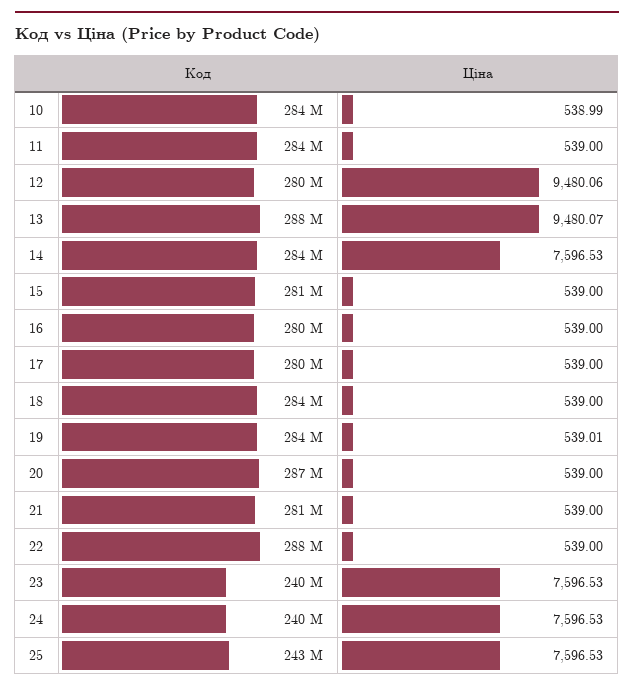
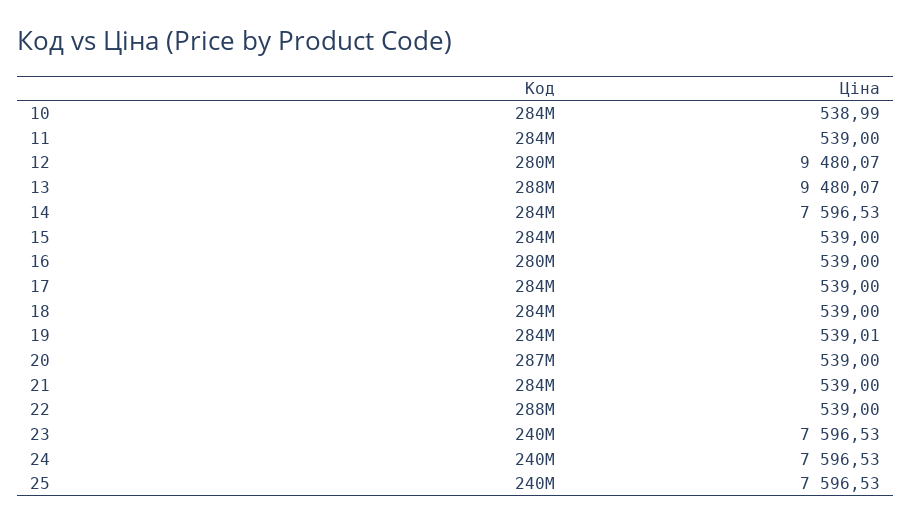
Ціна, 12: 9480.06 -> 9480.07
Код, 15: 281000000 -> 284000000
Код, 17: 280000000 -> 284000000
Код, 21: 281000000 -> 284000000
Код, 25: 243000000 -> 240000000

